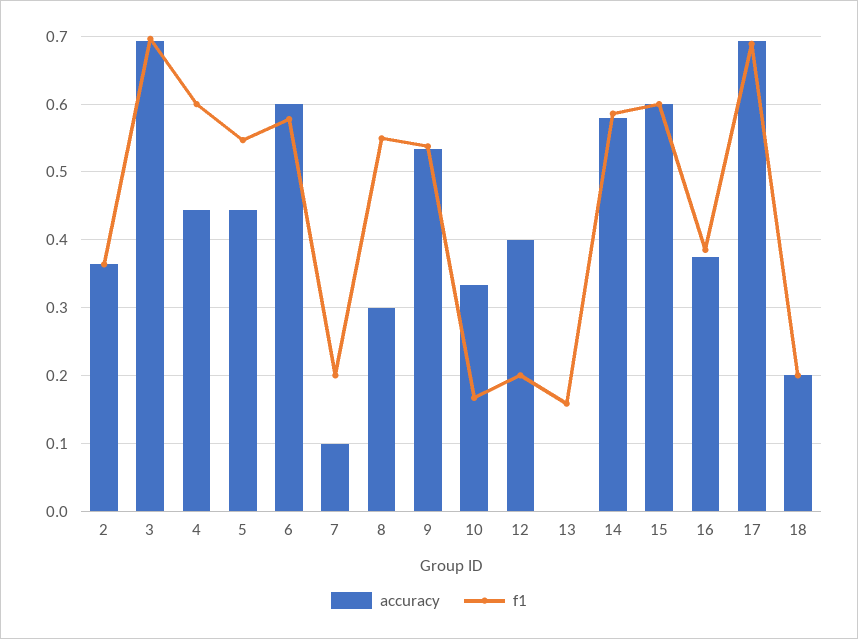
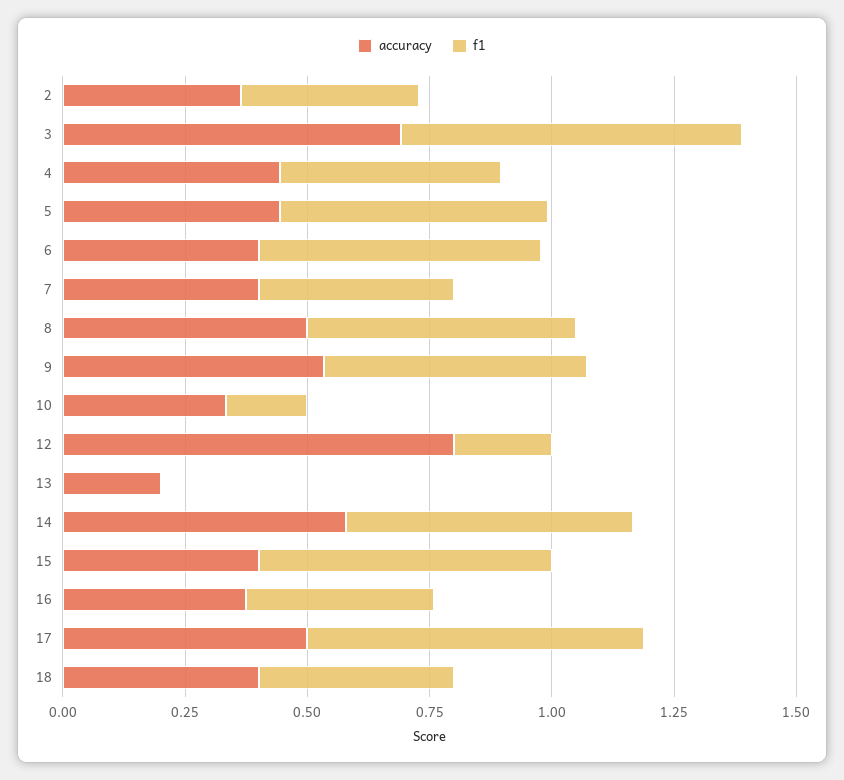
f1, 4: 0.6 -> 0.45
accuracy, 6: 0.6 -> 0.4
accuracy, 7: 0.1 -> 0.4
f1, 7: 0.2 -> 0.4
accuracy, 8: 0.3 -> 0.5
accuracy, 12: 0.4 -> 0.8
accuracy, 13: 0 -> 0.2
f1, 13: 0.16 -> 0
accuracy, 15: 0.6 -> 0.4
accuracy, 17: 0.69 -> 0.5
accuracy, 18: 0.2 -> 0.4
f1, 18: 0.2 -> 0.4

